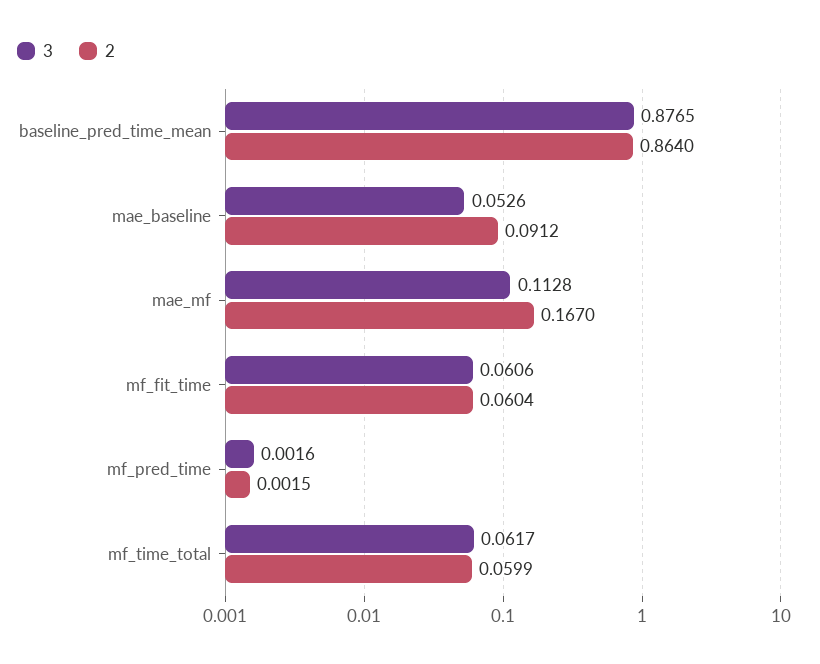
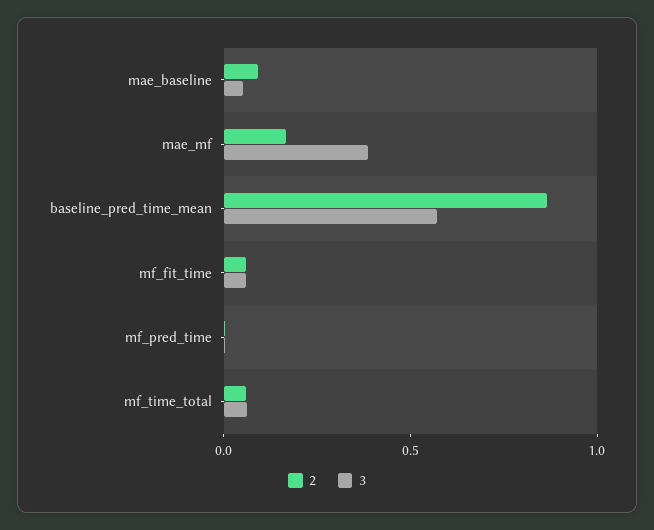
3, baseline_pred_time_mean: 0.8765 -> 0.6
3, mae_mf: 0.1128 -> 0.4

